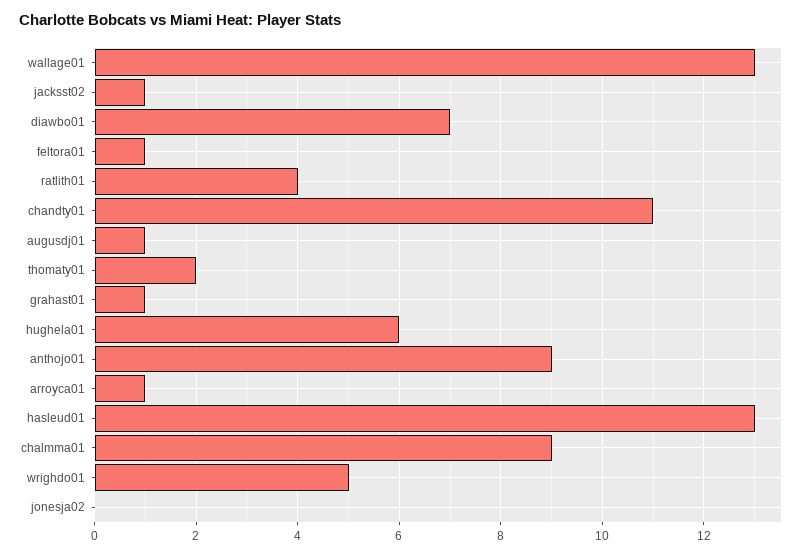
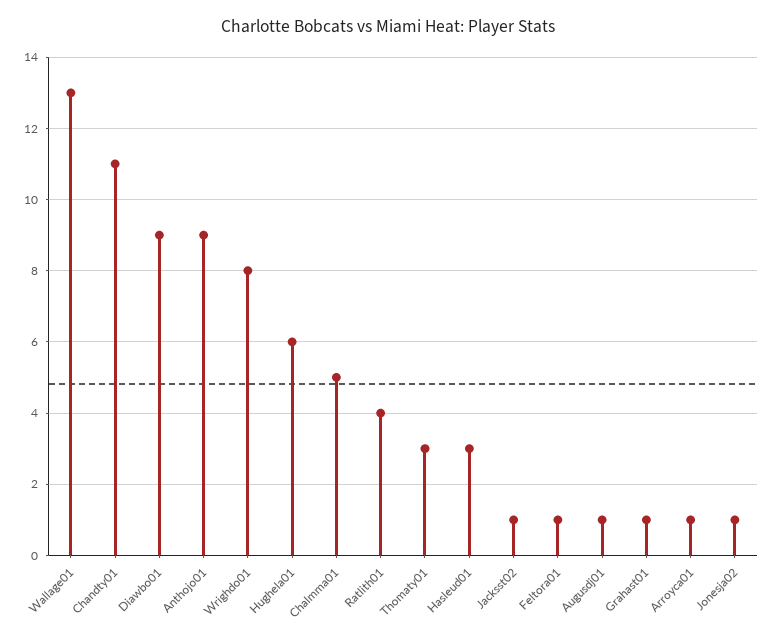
diawbo01: 7 -> 9
thomaty01: 2 -> 3
hasleud01: 13 -> 3
chalmma01: 9 -> 5
wrighdo01: 5 -> 8
jonesja02: 0 -> 1

